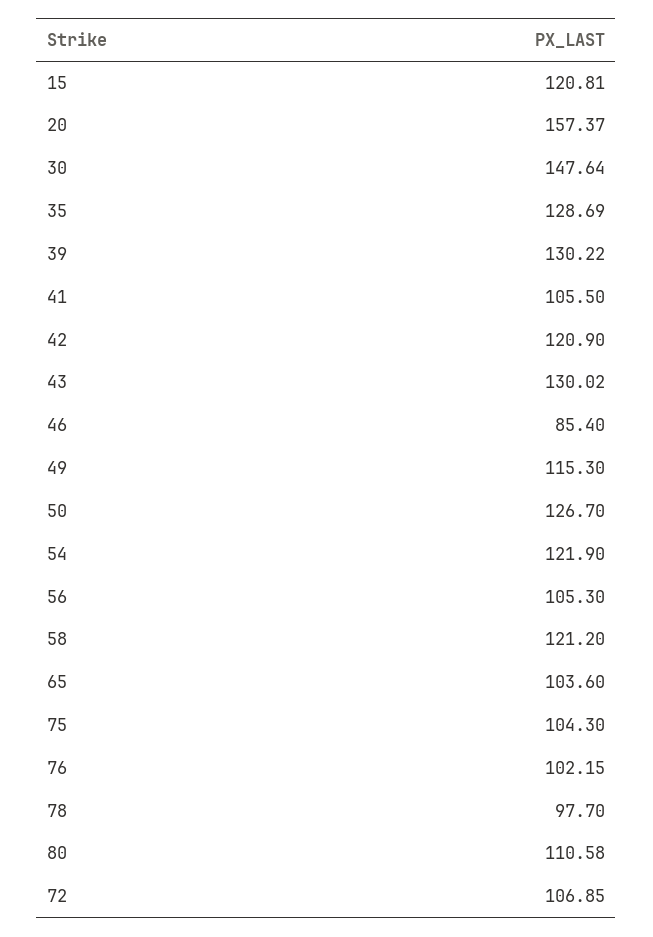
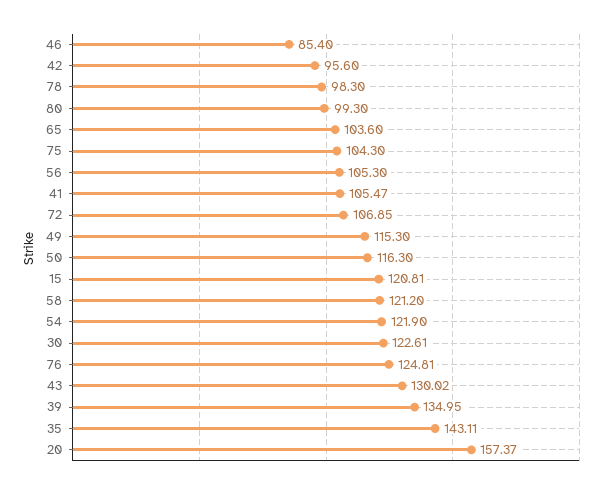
30: 147.64 -> 122.61
35: 128.69 -> 143.11
39: 130.22 -> 134.95
41: 105.5 -> 105.47
42: 120.9 -> 95.6
50: 126.7 -> 116.3
76: 102.15 -> 124.81
78: 97.7 -> 98.3
80: 110.58 -> 99.3

